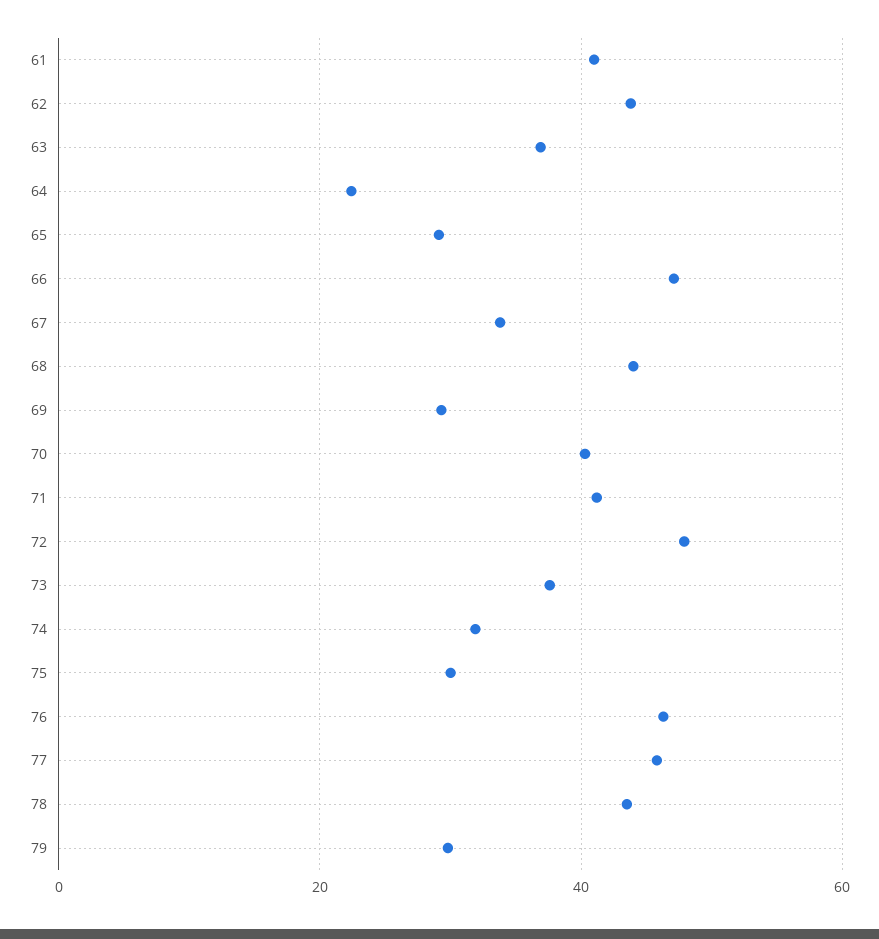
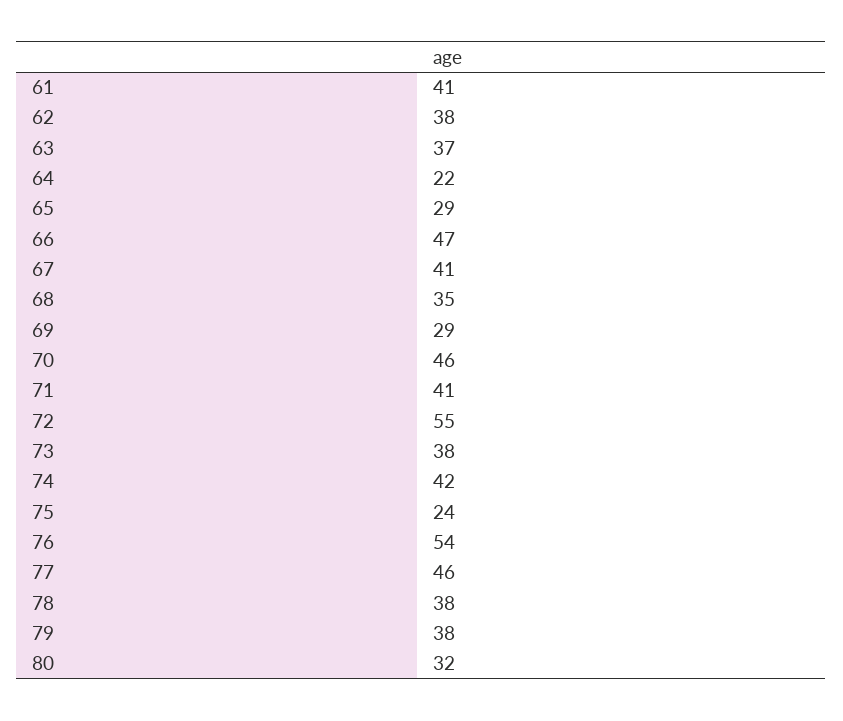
62: 44 -> 38
67: 34 -> 41
68: 44 -> 35
70: 40 -> 46
72: 48 -> 55
74: 32 -> 42
75: 30 -> 24
76: 46 -> 54
78: 44 -> 38
79: 30 -> 38
80: none -> 32

